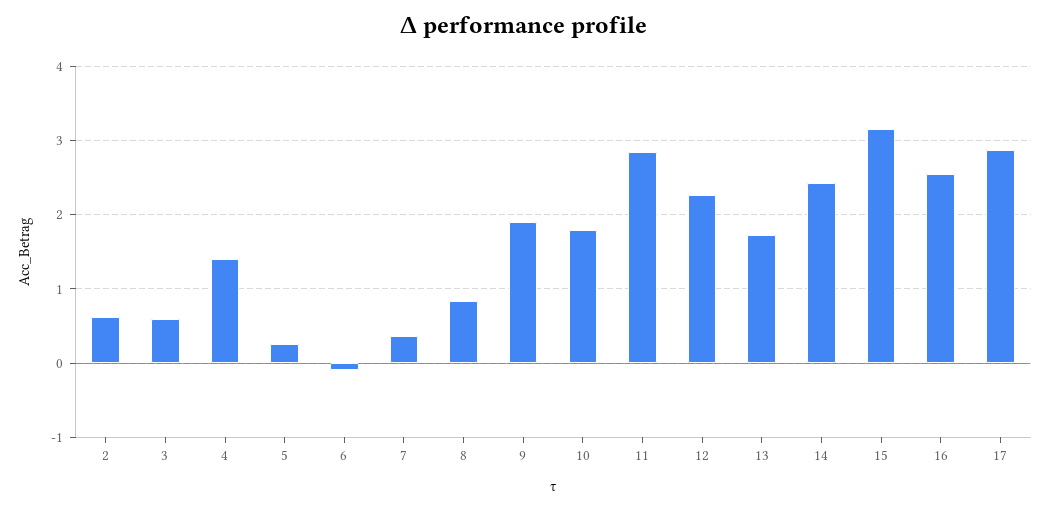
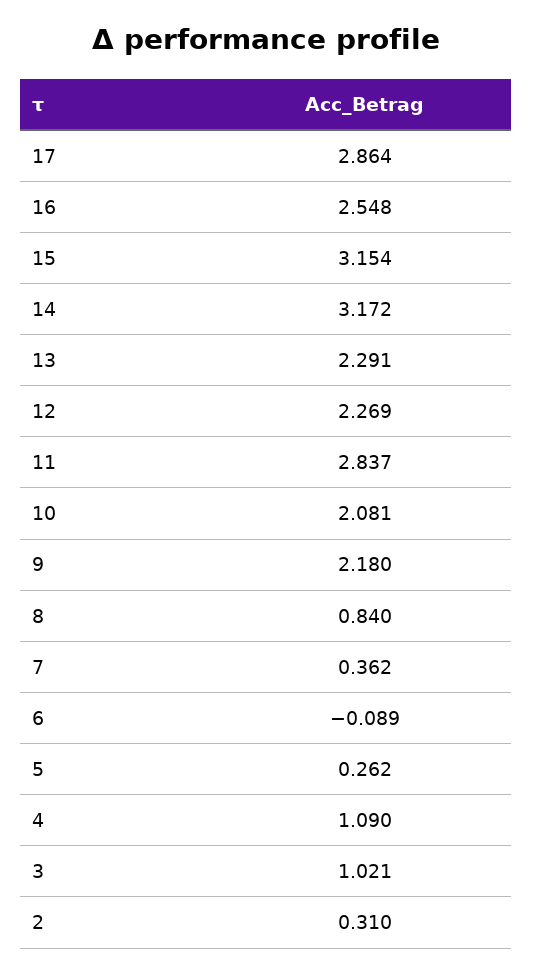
2: 0.6 -> 0.31
3: 0.6 -> 1.021
4: 1.4 -> 1.09
9: 1.9 -> 2.18
10: 1.8 -> 2.081
13: 1.7 -> 2.291
14: 2.4 -> 3.172

